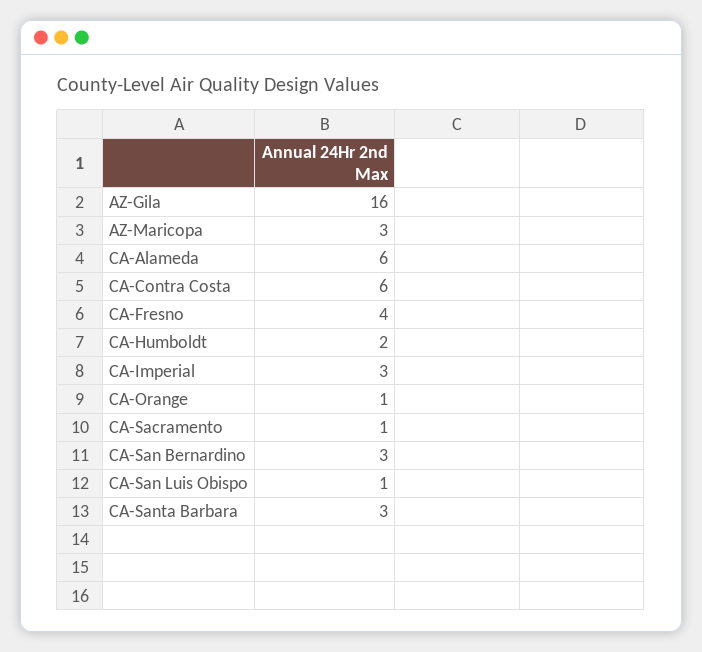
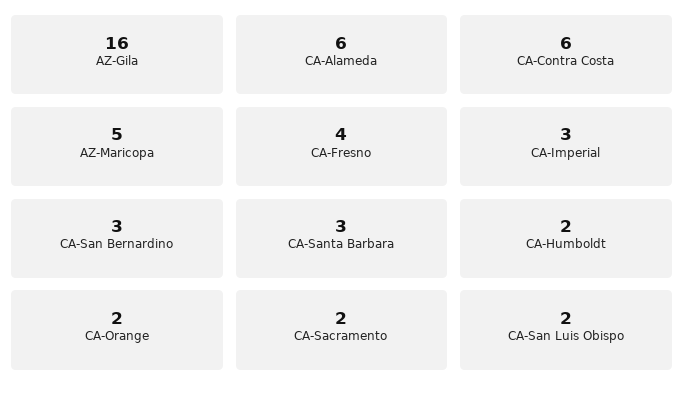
AZ-Maricopa: 3 -> 5
CA-Orange: 1 -> 2
CA-Sacramento: 1 -> 2
CA-San Luis Obispo: 1 -> 2

